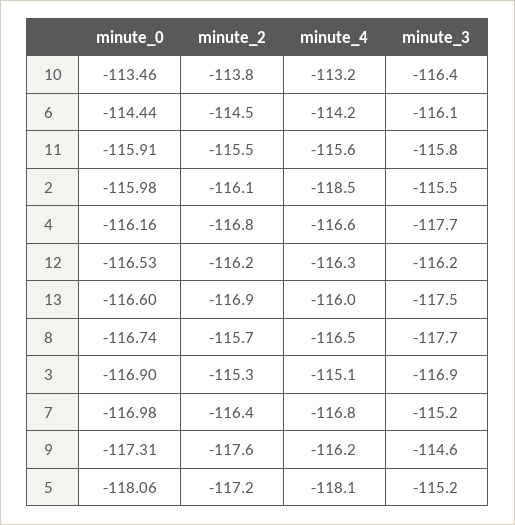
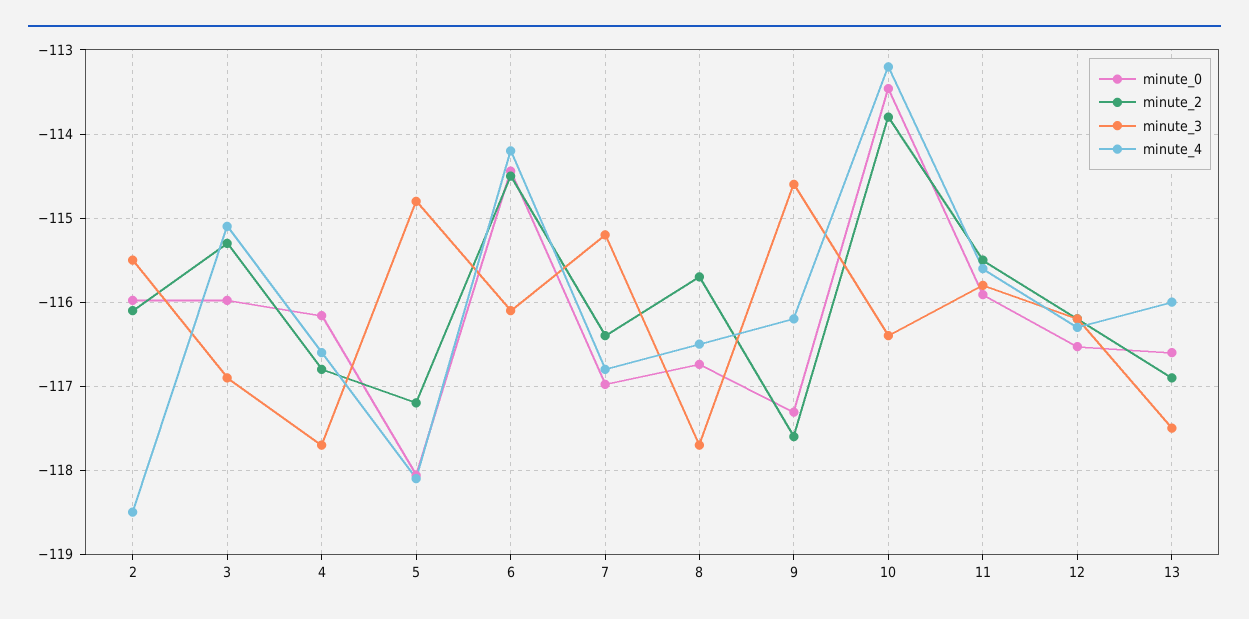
minute_0, 3: -116.9 -> -116
minute_3, 5: -115.2 -> -114.8

